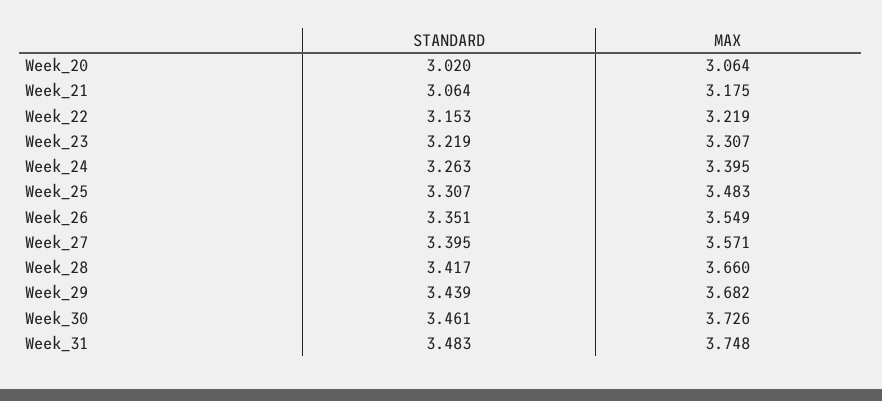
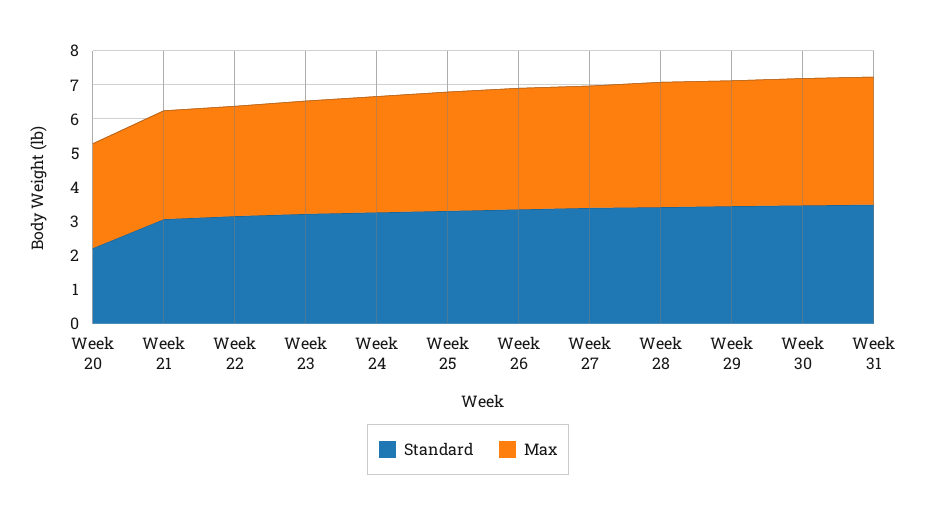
STANDARD, Week_20: 3.02 -> 2.25

